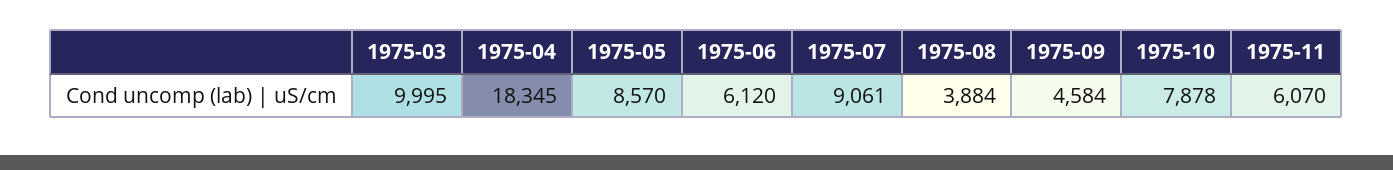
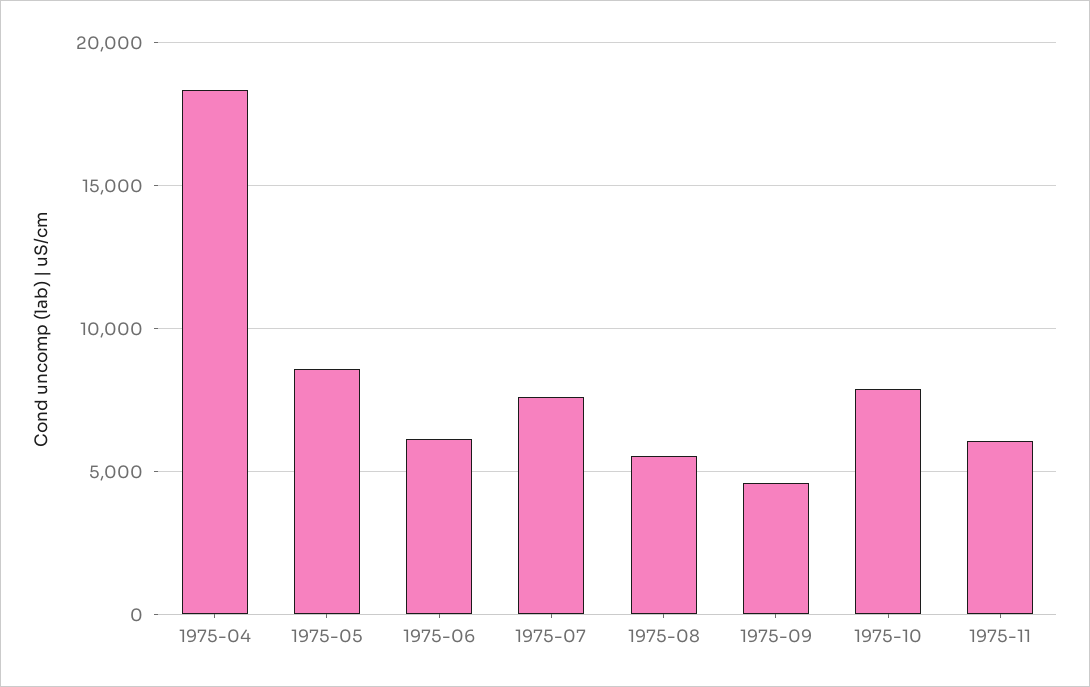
1975-03: 9995 -> none
1975-07: 9061 -> 7500
1975-08: 3884 -> 5500

